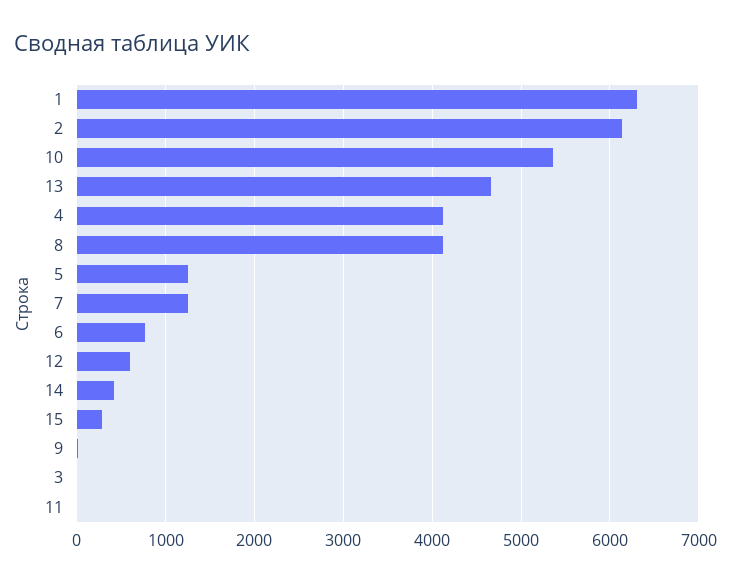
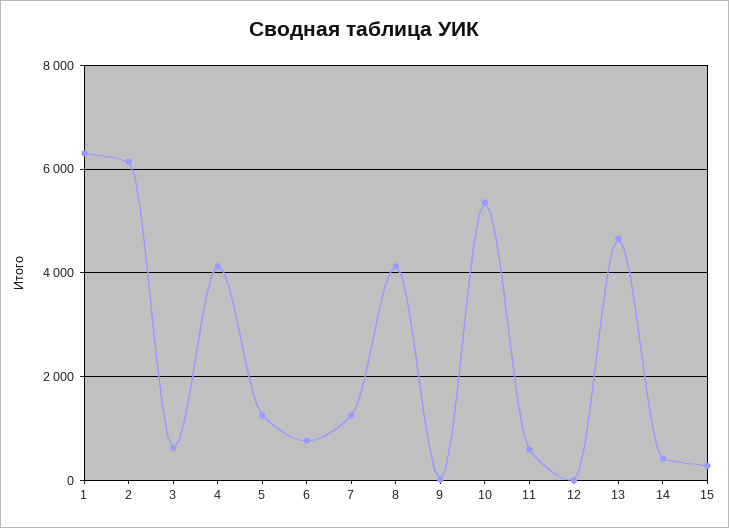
12: 600 -> 0
3: 0 -> 600
11: 0 -> 600

